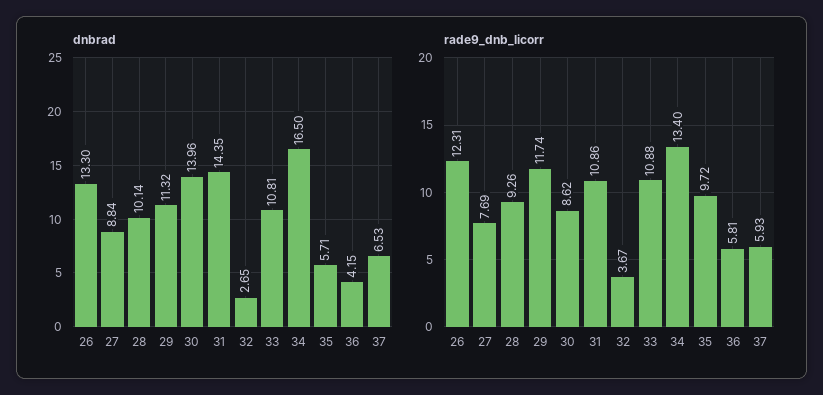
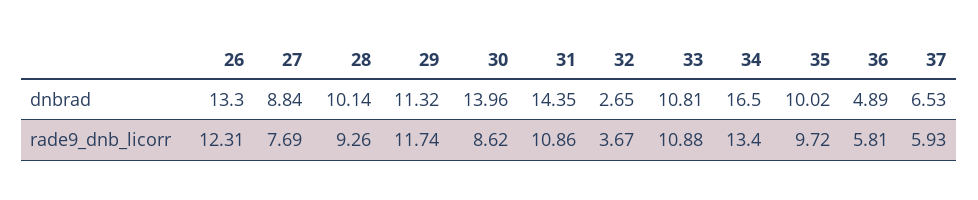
dnbrad, 35: 5.71 -> 10.02
dnbrad, 36: 4.15 -> 4.89

